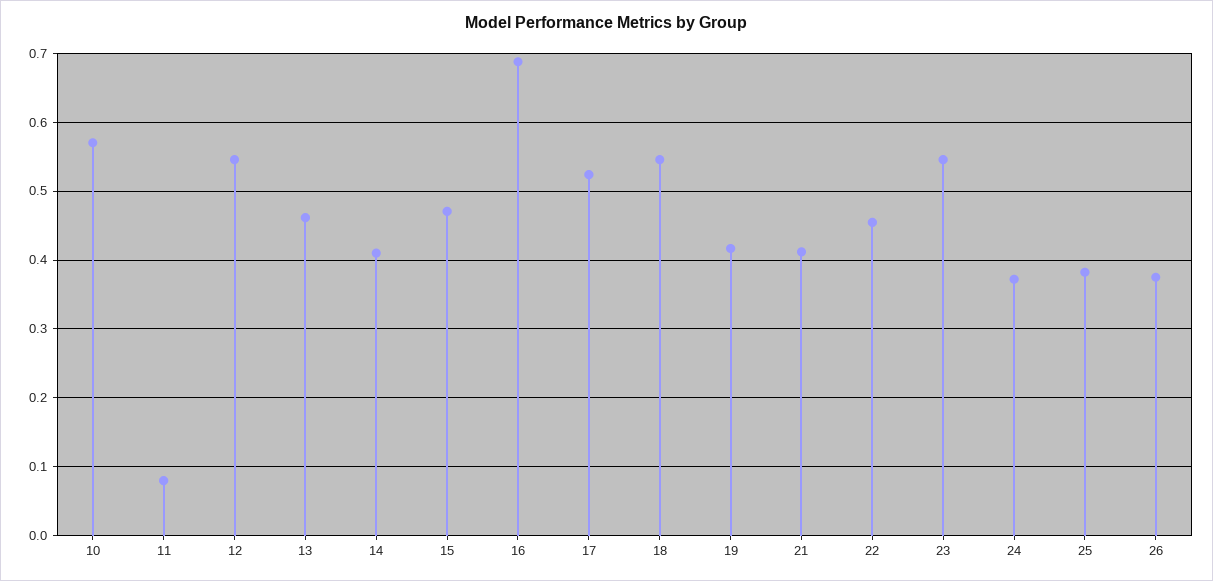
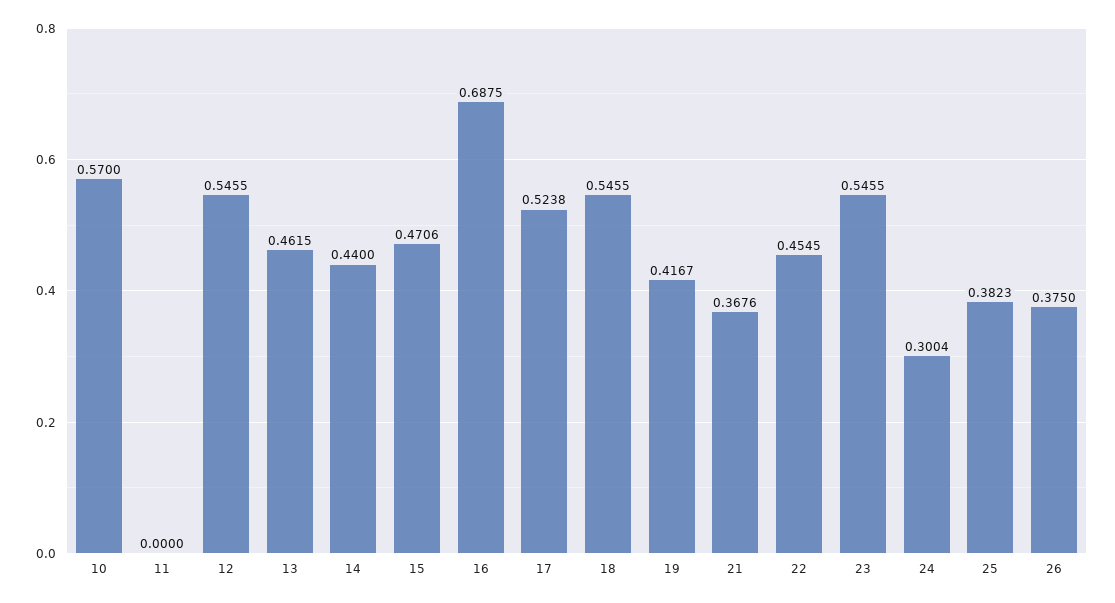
11: 0.08 -> 0
14: 0.41 -> 0.44
21: 0.41 -> 0.3676
24: 0.37 -> 0.3004

